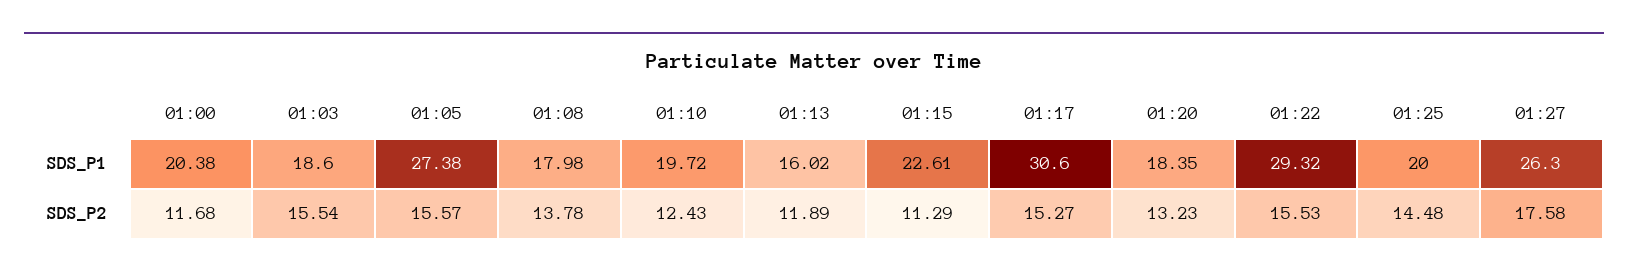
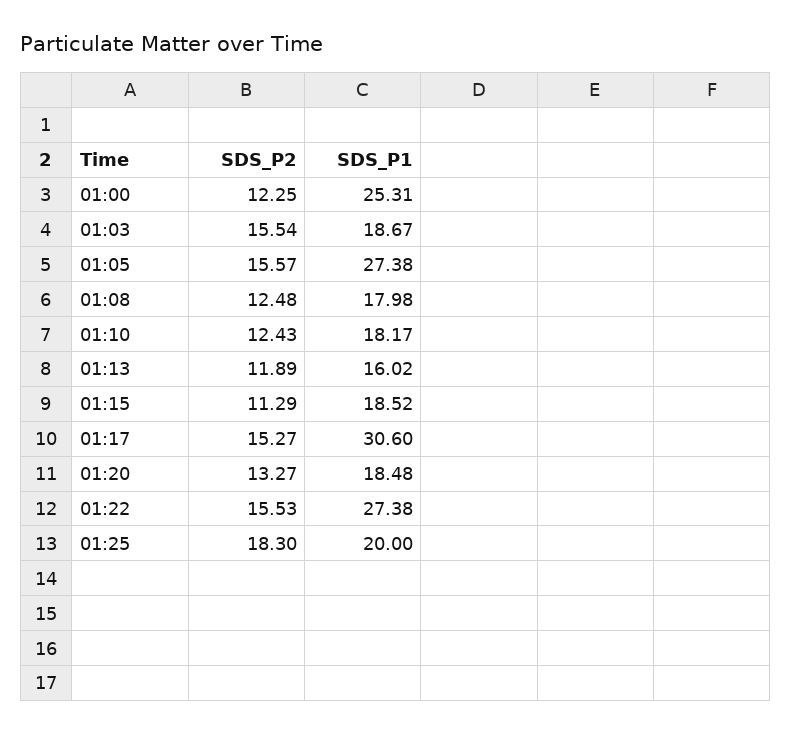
01:00, SDS_P1: 20.38 -> 25.31
01:03, SDS_P1: 18.6 -> 18.67
01:10, SDS_P1: 19.72 -> 18.17
01:15, SDS_P1: 22.61 -> 18.52
01:20, SDS_P1: 18.35 -> 18.48
01:22, SDS_P1: 29.32 -> 27.38
01:27, SDS_P1: 26.3 -> none
01:00, SDS_P2: 11.68 -> 12.25
01:08, SDS_P2: 13.78 -> 12.48
01:20, SDS_P2: 13.23 -> 13.27
01:25, SDS_P2: 14.48 -> 18.3
01:27, SDS_P2: 17.58 -> none

